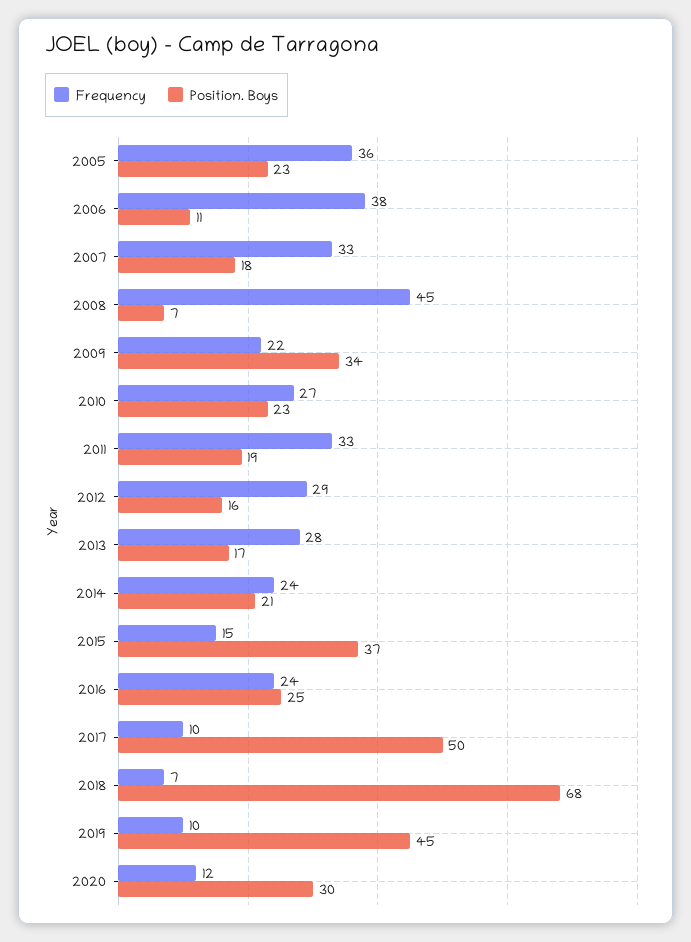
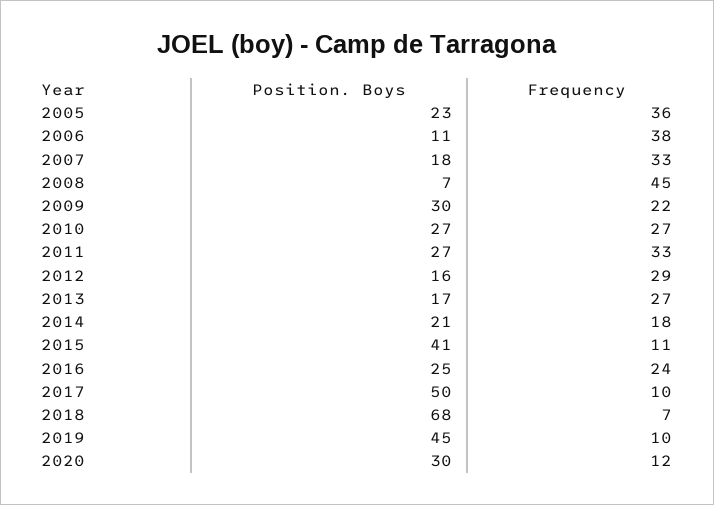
Position. Boys, 2009: 34 -> 30
Position. Boys, 2010: 23 -> 27
Position. Boys, 2011: 19 -> 27
Frequency, 2013: 28 -> 27
Frequency, 2014: 24 -> 18
Frequency, 2015: 15 -> 11
Position. Boys, 2015: 37 -> 41

